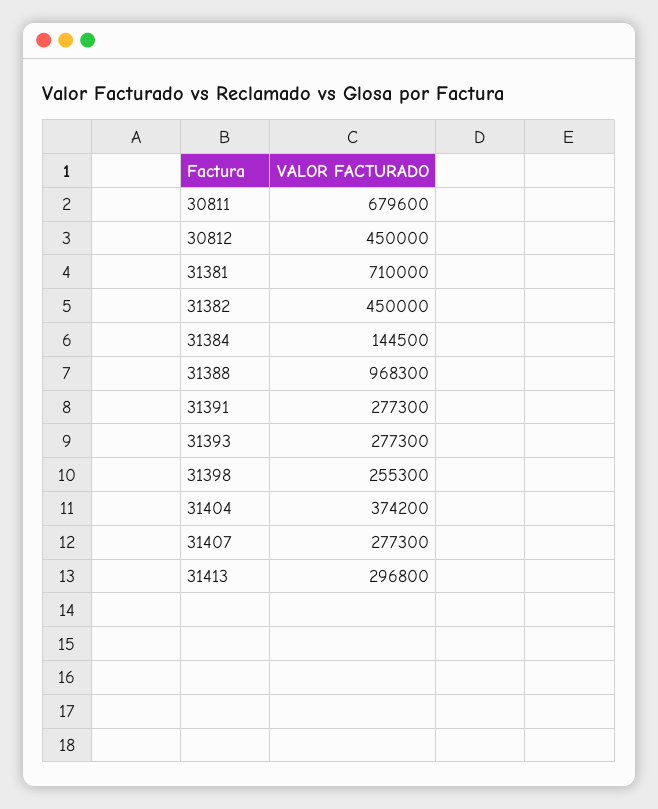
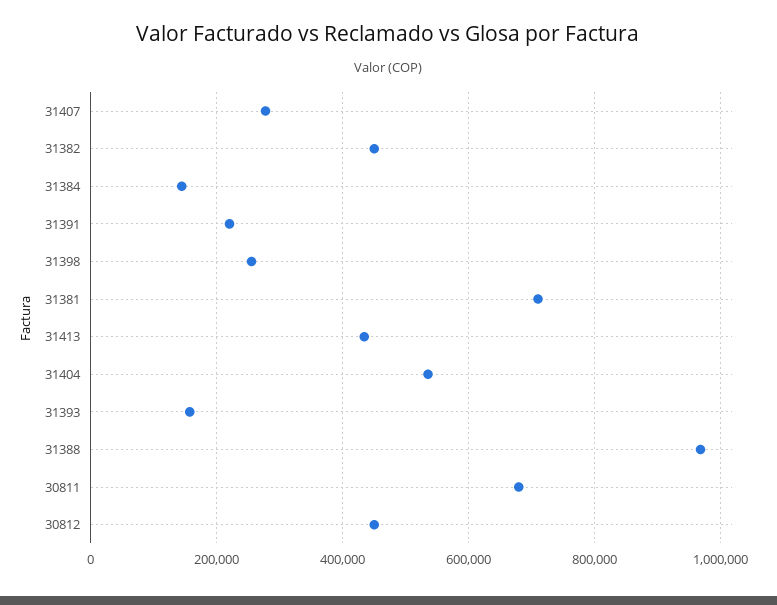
31391: 277300 -> 220000
31393: 277300 -> 160000
31404: 374200 -> 540000
31413: 296800 -> 440000

